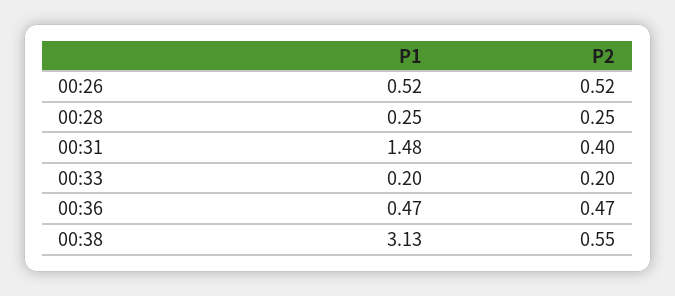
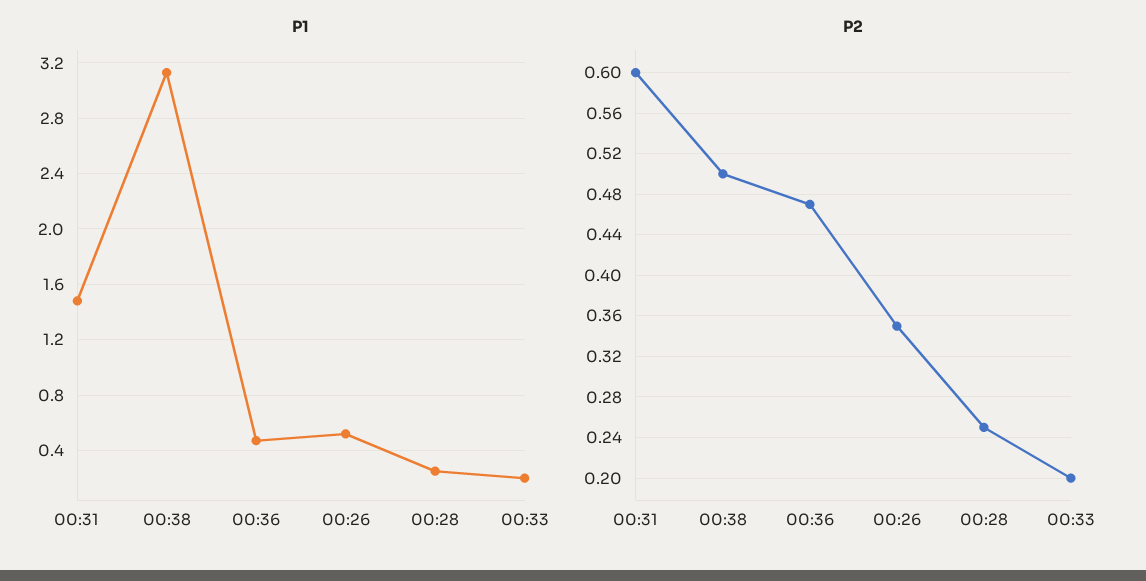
P2, 00:26: 0.52 -> 0.35
P2, 00:31: 0.4 -> 0.6
P2, 00:38: 0.55 -> 0.5

